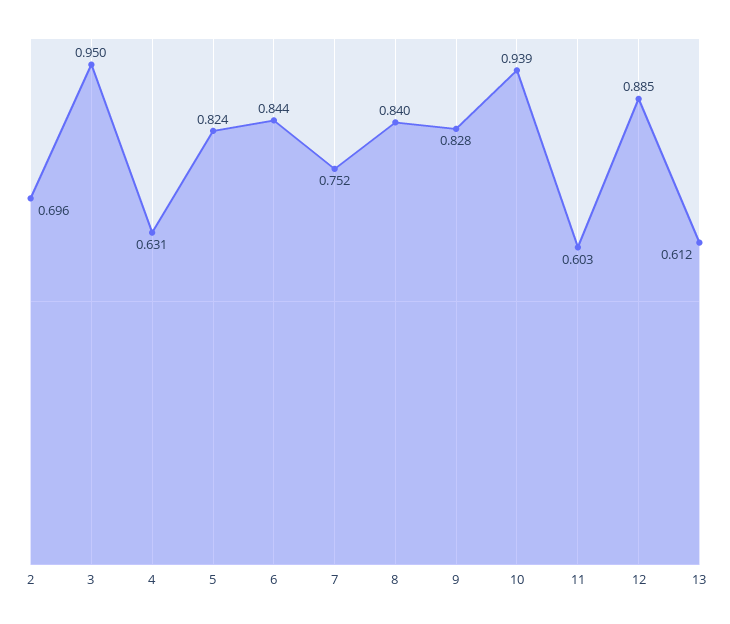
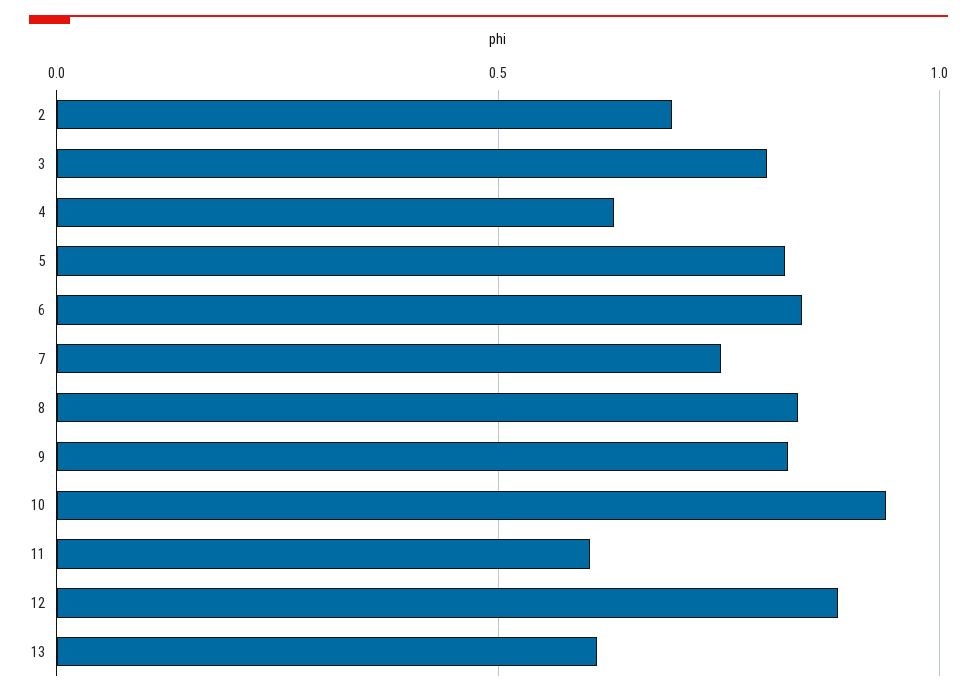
3: 0.95 -> 0.8

